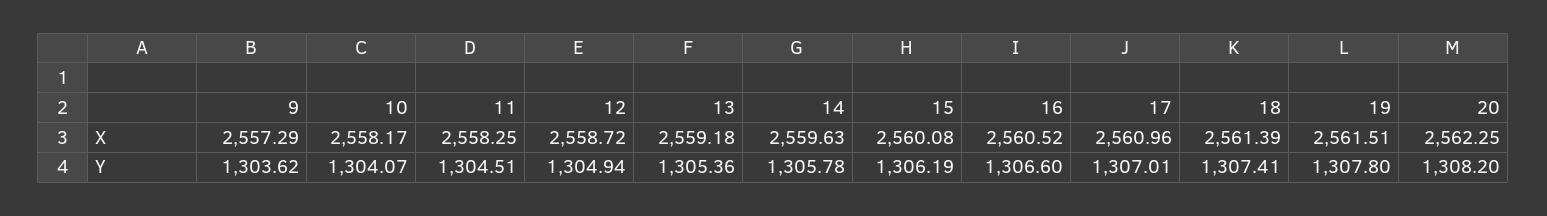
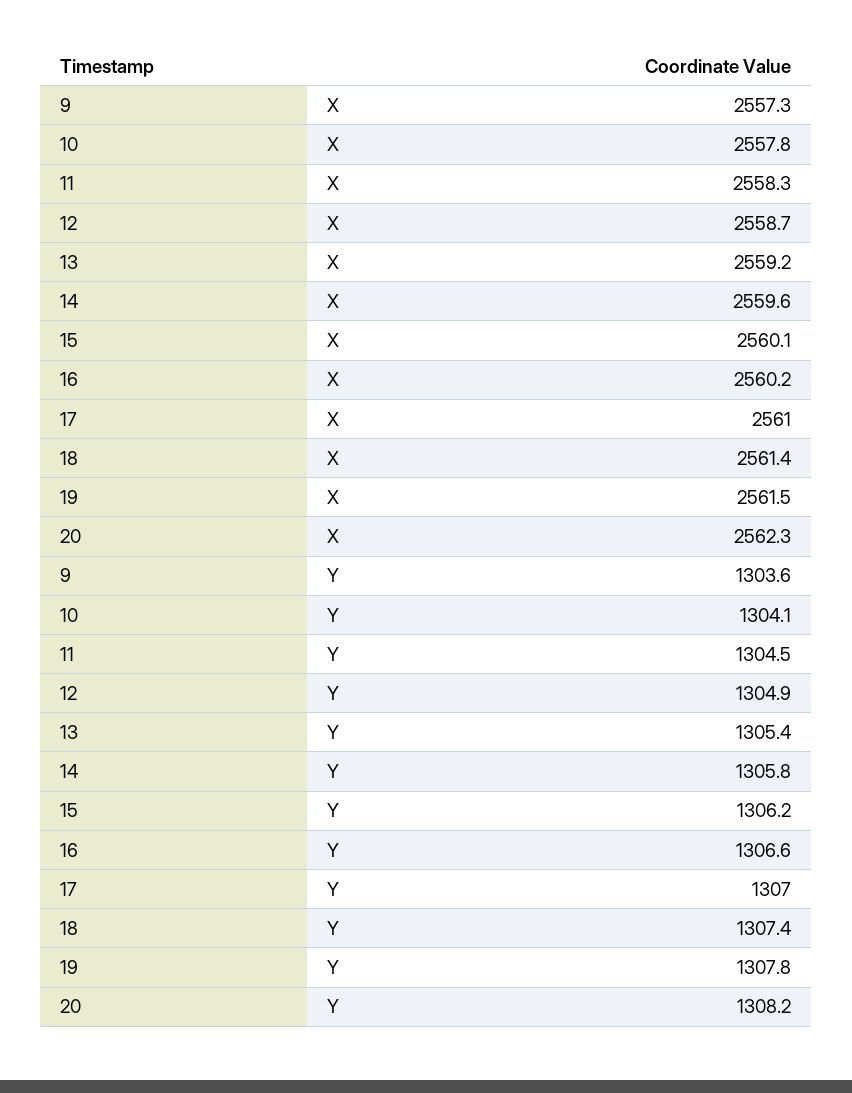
10, X: 2558.17 -> 2557.8
16, X: 2560.52 -> 2560.2

